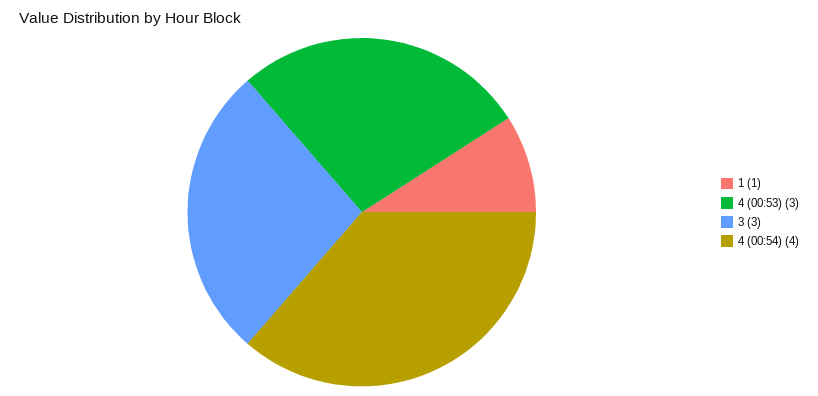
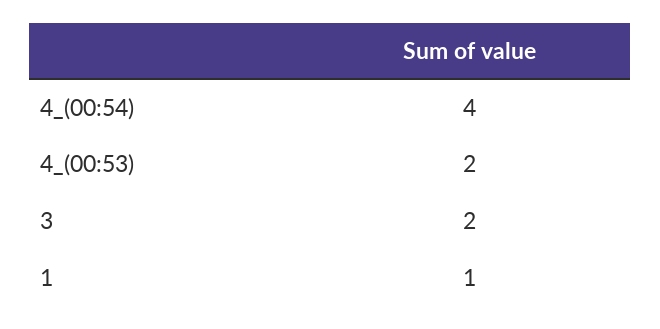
4 (00:53): 3 -> 2
3: 3 -> 2

